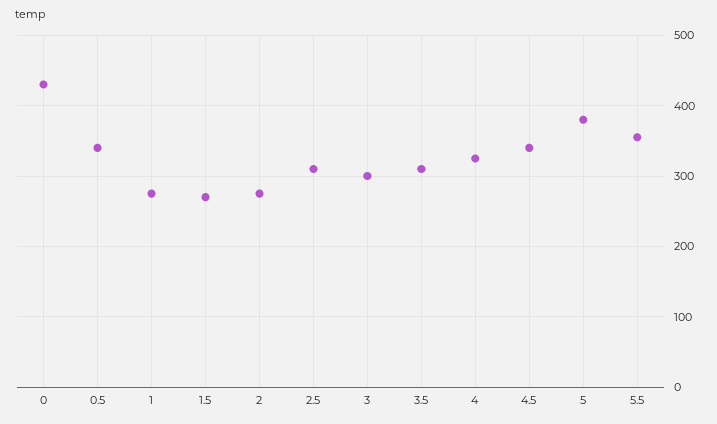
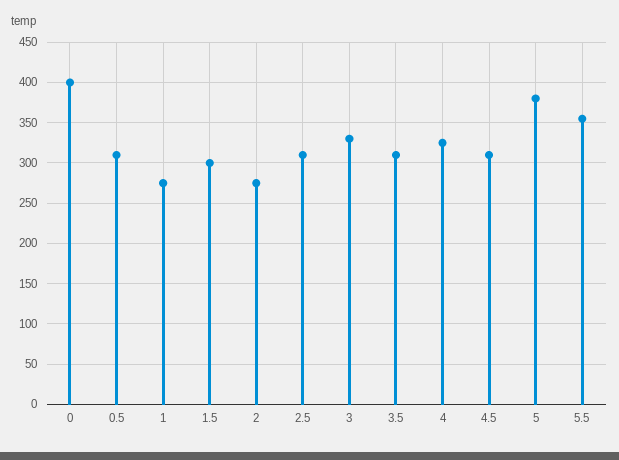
0: 430 -> 400
0.5: 340 -> 310
1.5: 270 -> 300
3: 300 -> 330
4.5: 340 -> 310

